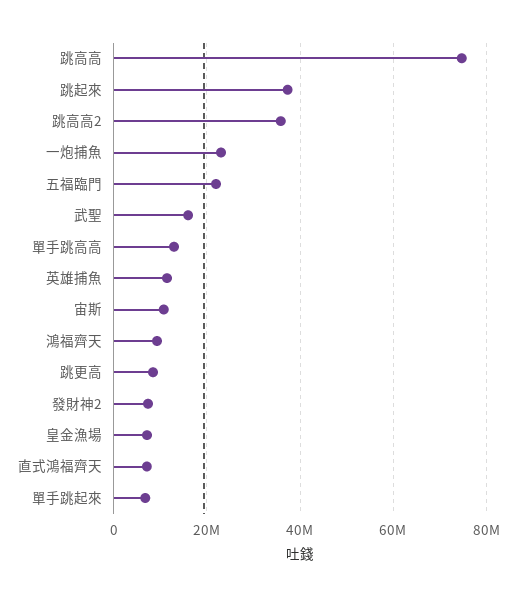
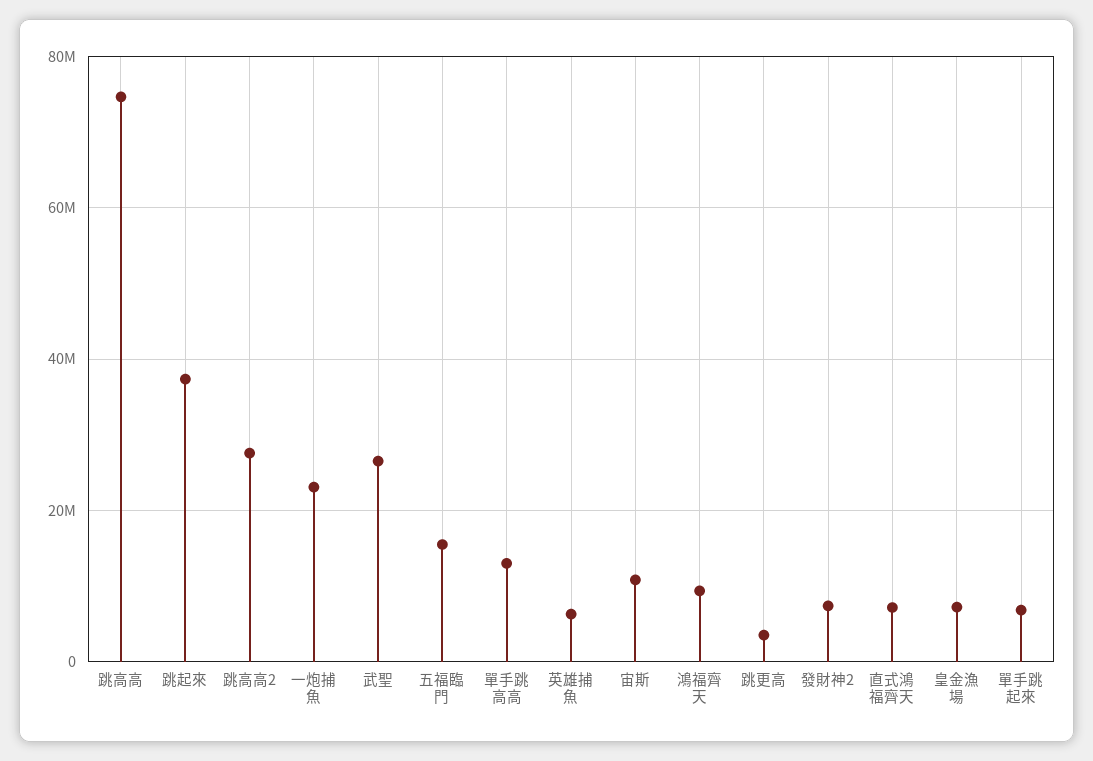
跳高高2: 36000000 -> 28000000
五福臨門: 22000000 -> 16000000
武聖: 16000000 -> 26000000
英雄捕魚: 12000000 -> 6000000
跳更高: 8000000 -> 4000000

